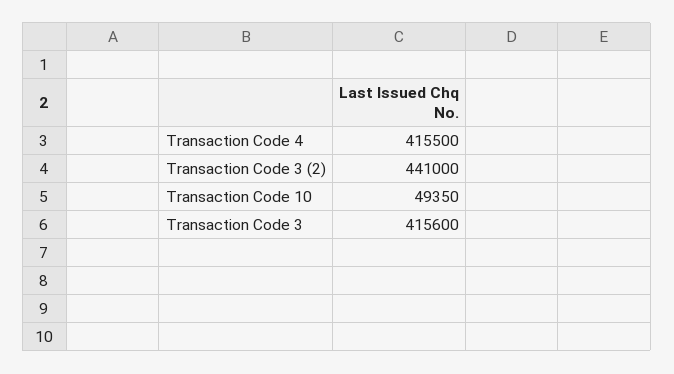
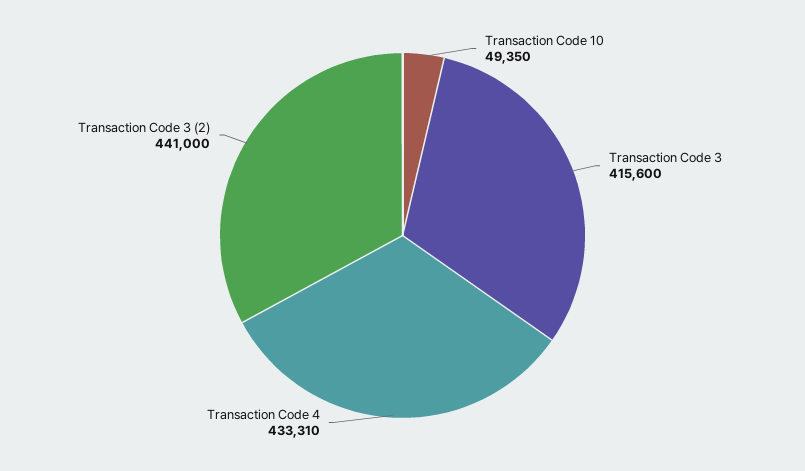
Transaction Code 4: 415500 -> 433310

